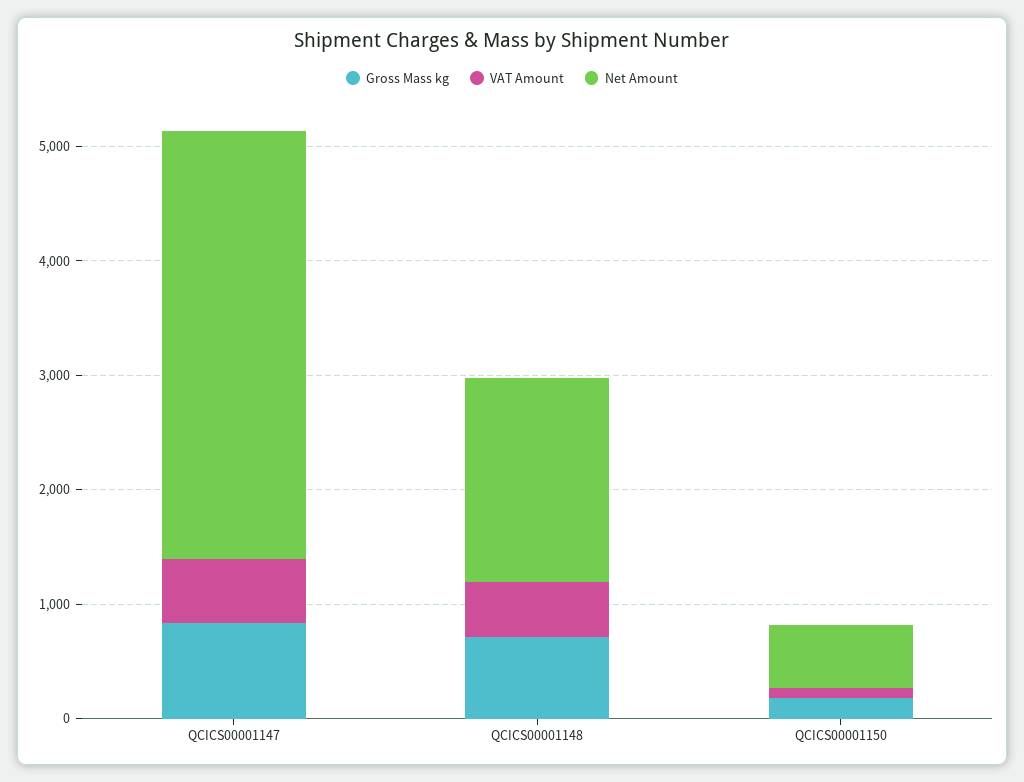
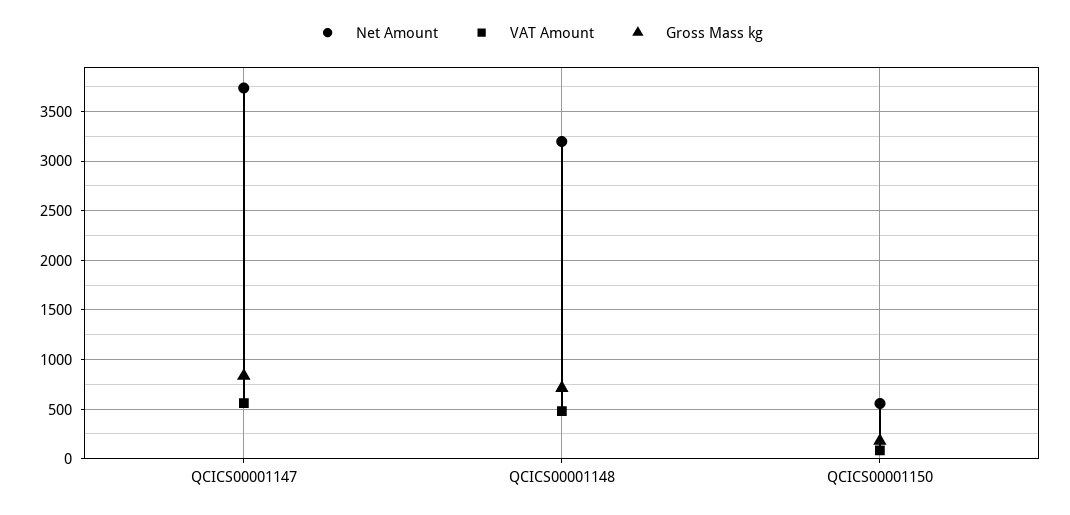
Net Amount, QCICS00001148: 1800 -> 3200

